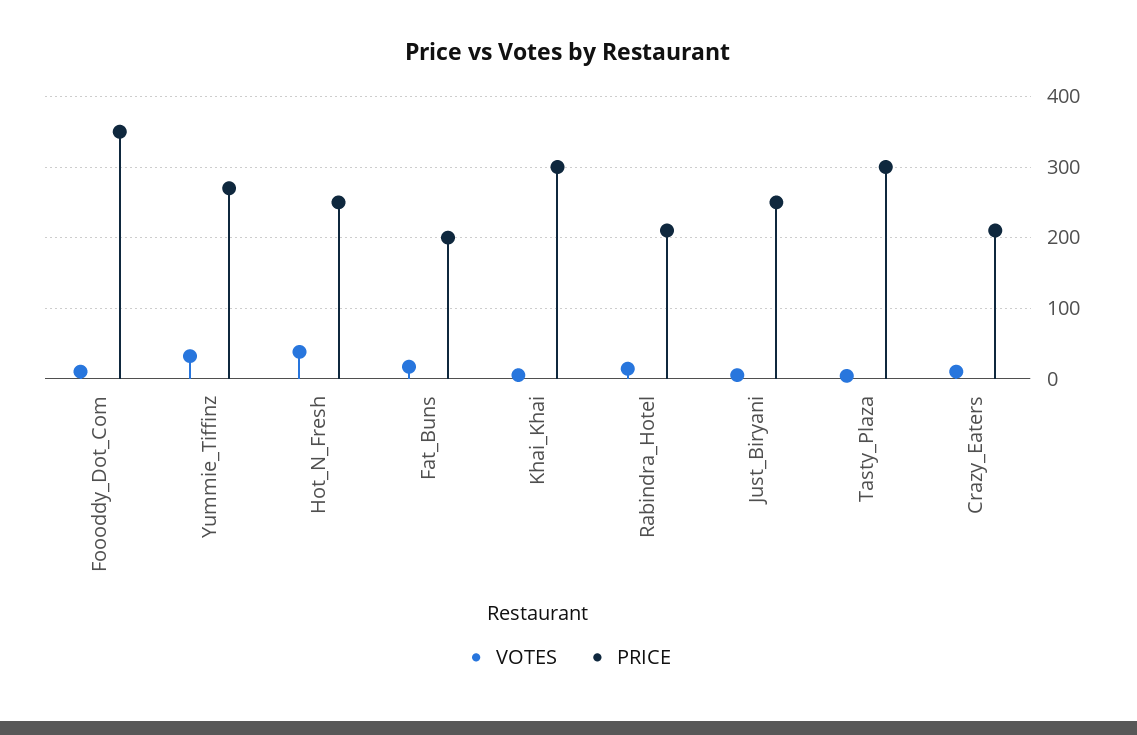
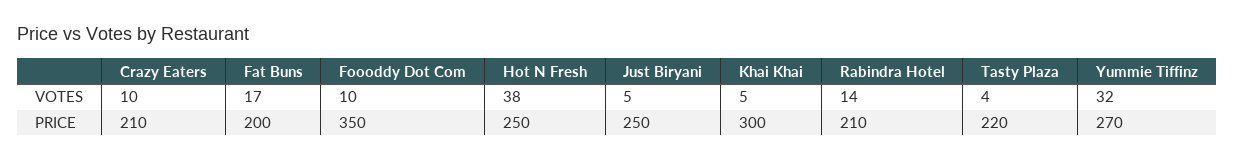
PRICE, Tasty_Plaza: 300 -> 220

